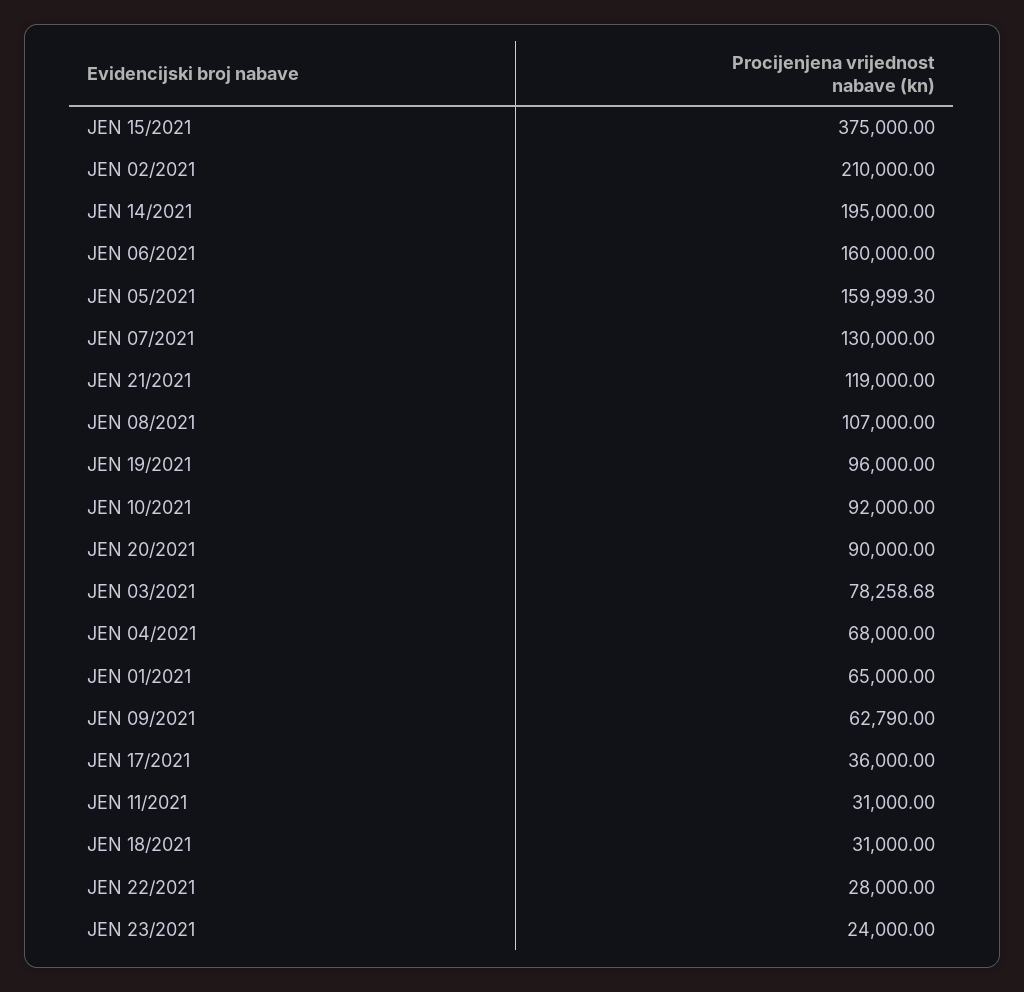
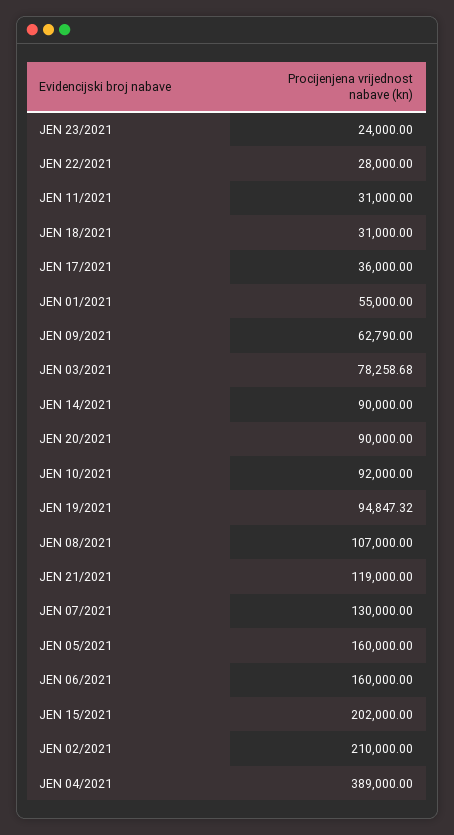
JEN 15/2021: 375000 -> 202000
JEN 14/2021: 195000 -> 90000
JEN 05/2021: 159999.3 -> 160000
JEN 19/2021: 96000 -> 94847.32
JEN 04/2021: 68000 -> 389000
JEN 01/2021: 65000 -> 55000

